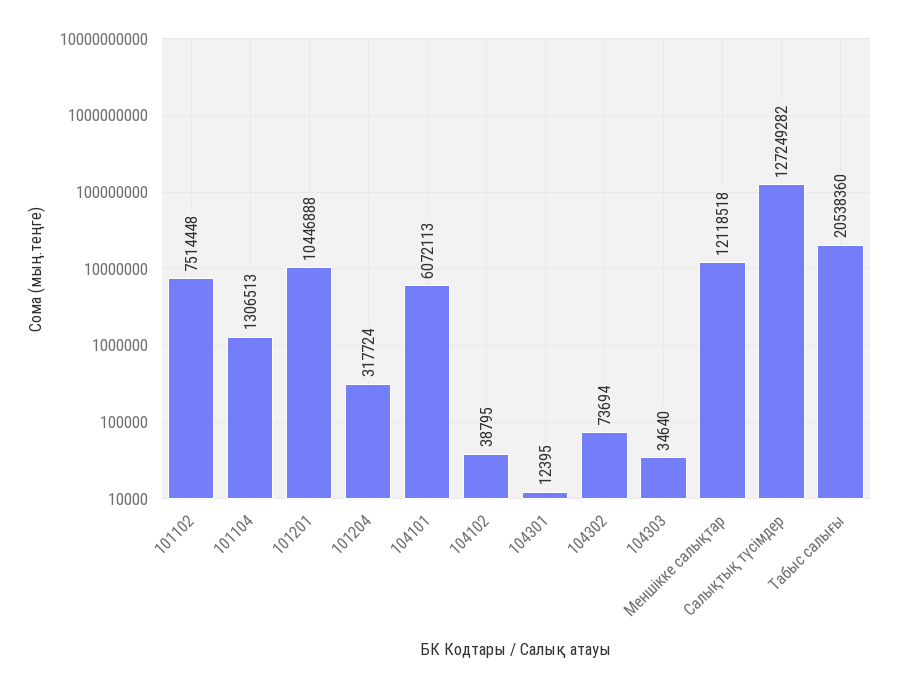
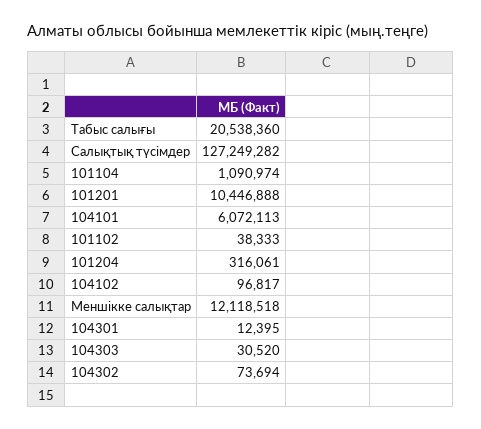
101102: 7514448 -> 38333
101104: 1306513 -> 1090974
101204: 317724 -> 316061
104102: 38795 -> 96817
104303: 34640 -> 30520

